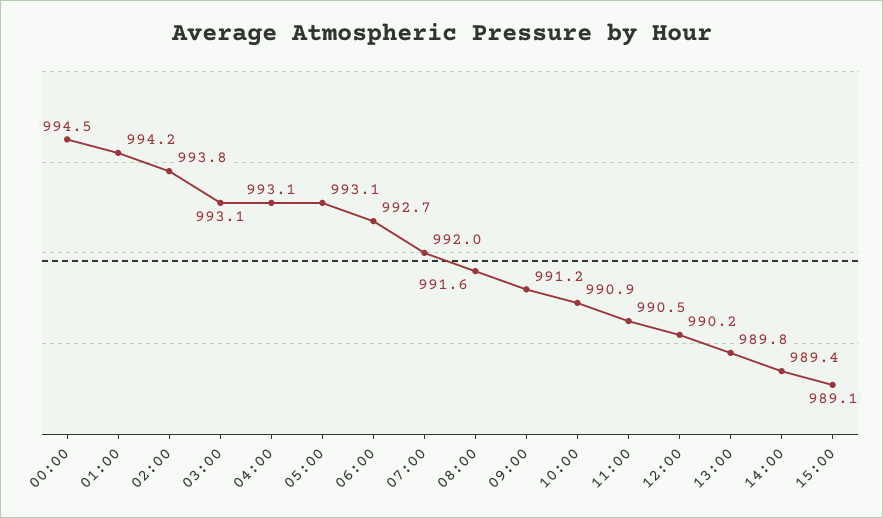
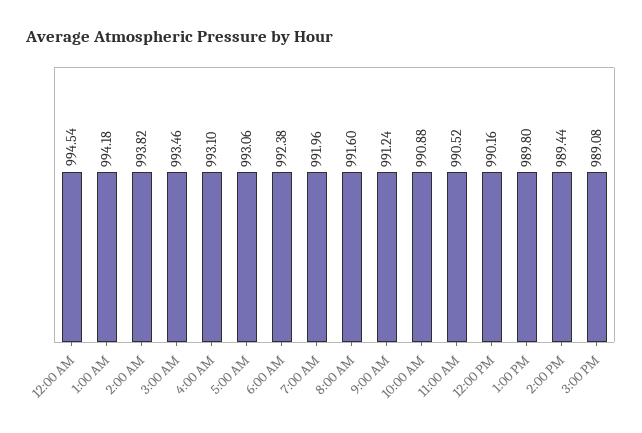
03:00: 993.1 -> 993.46
06:00: 992.7 -> 992.38

